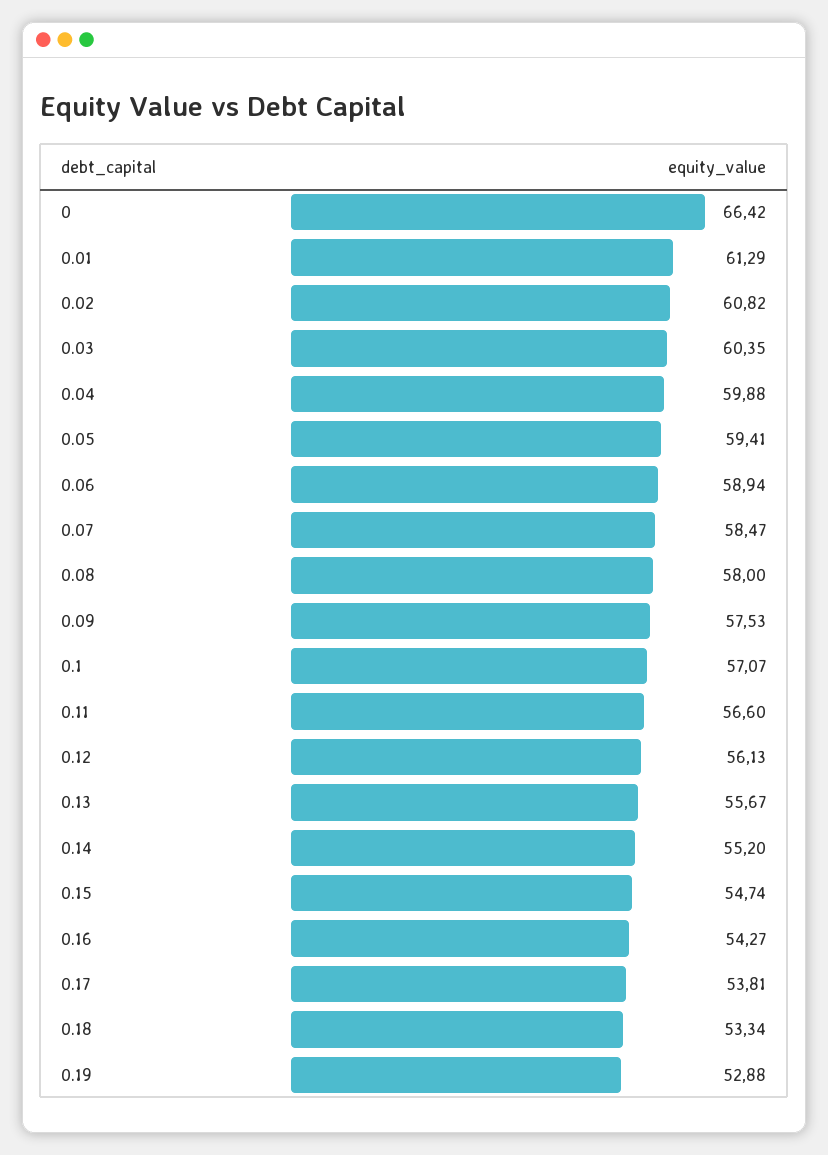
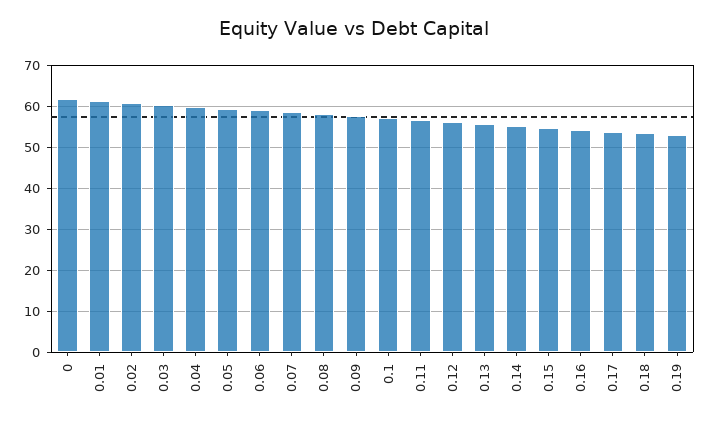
0: 66.42 -> 62

